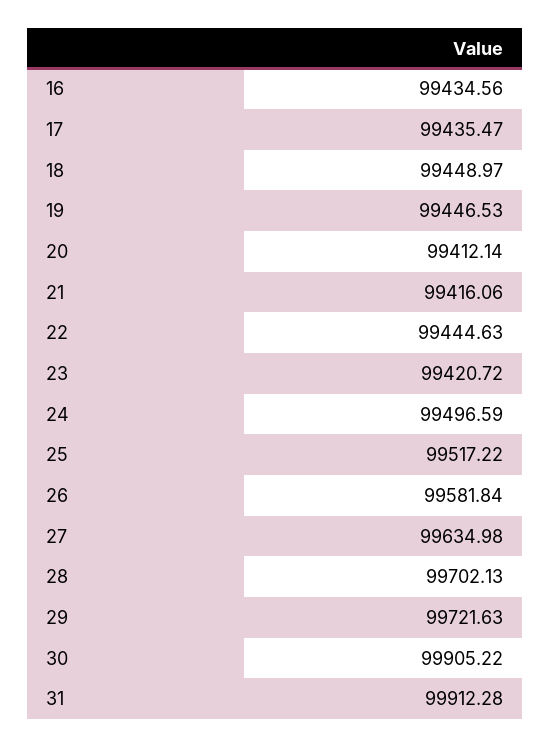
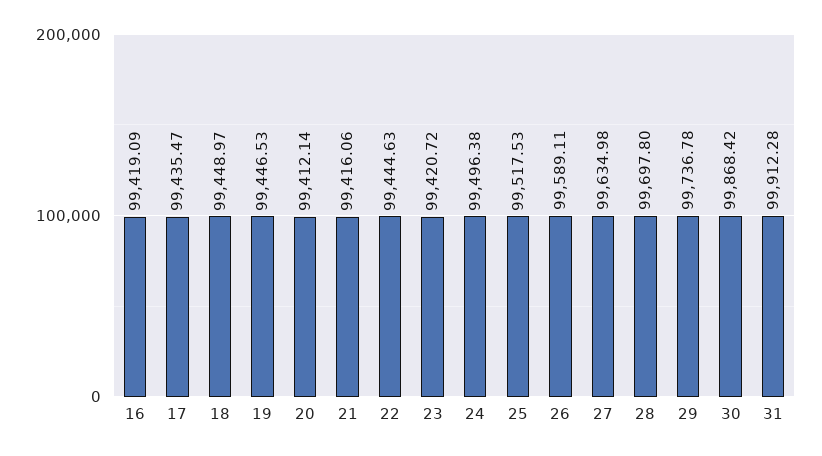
16: 99434.56 -> 99419.09
24: 99496.59 -> 99496.38
25: 99517.22 -> 99517.53
26: 99581.84 -> 99589.11
28: 99702.13 -> 99697.8
29: 99721.63 -> 99736.78
30: 99905.22 -> 99868.42

